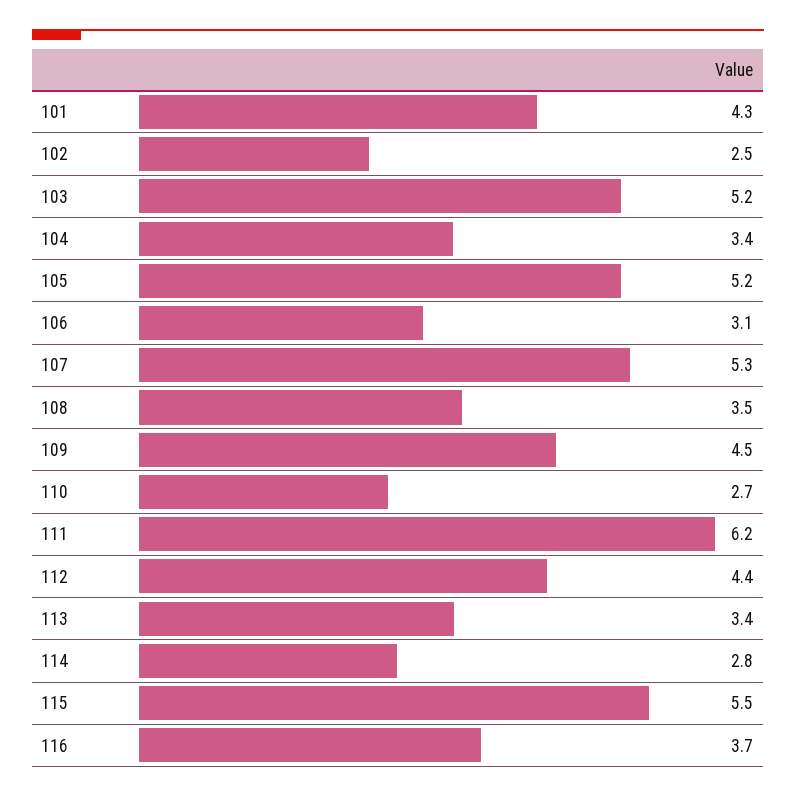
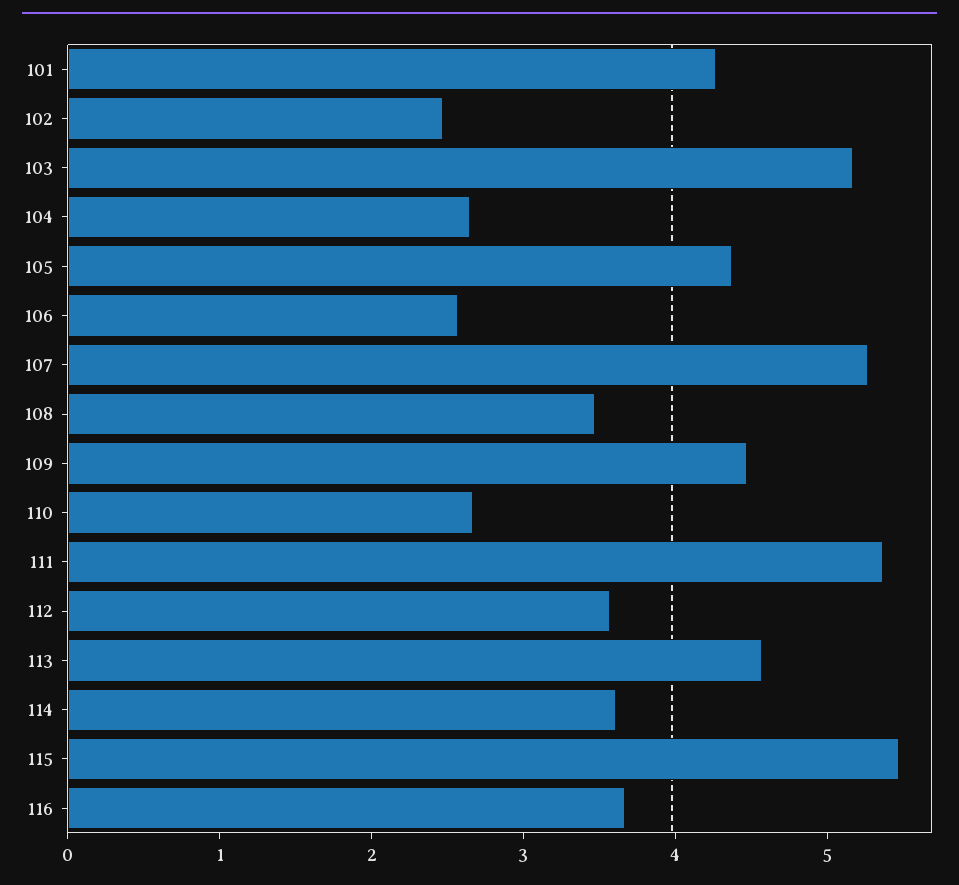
104: 3.4 -> 2.6
105: 5.2 -> 4.4
106: 3.1 -> 2.6
111: 6.2 -> 5.4
112: 4.4 -> 3.6
113: 3.4 -> 4.6
114: 2.8 -> 3.6

